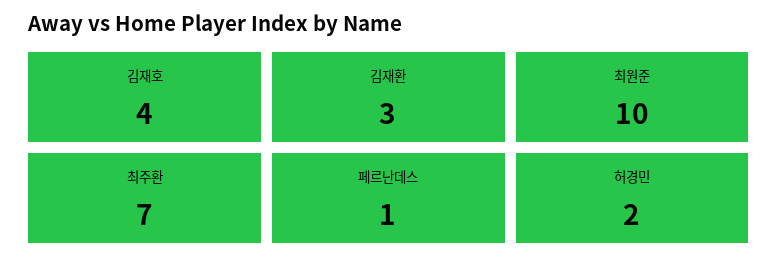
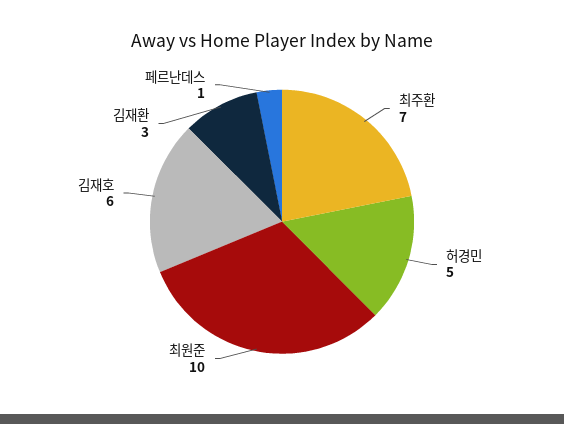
김재호: 4 -> 6
허경민: 2 -> 5

